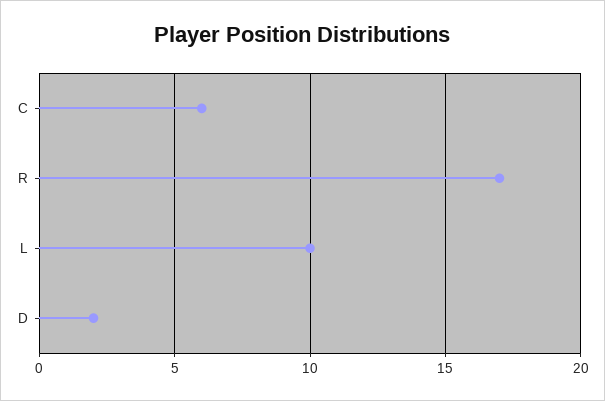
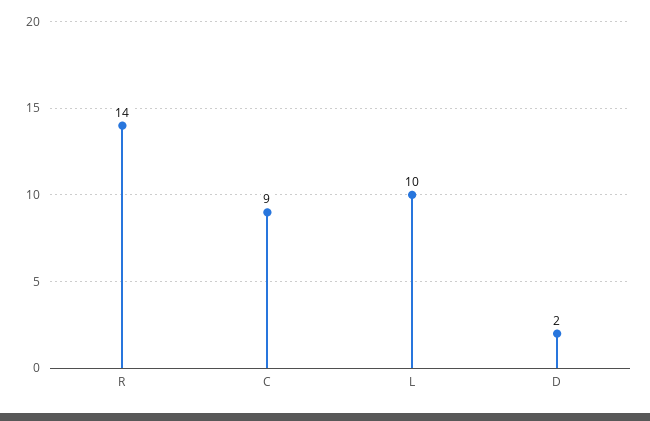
C: 6 -> 9
R: 17 -> 14

